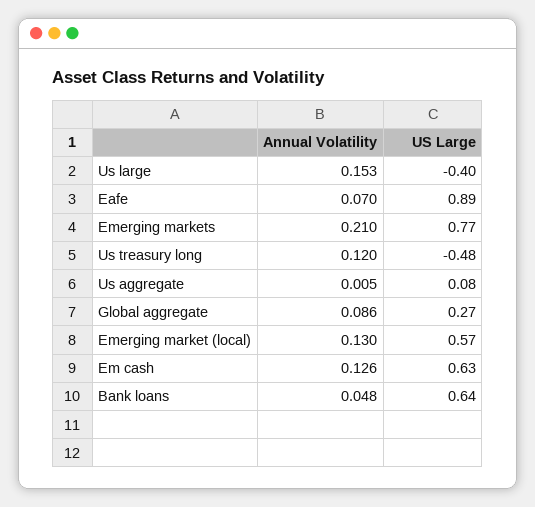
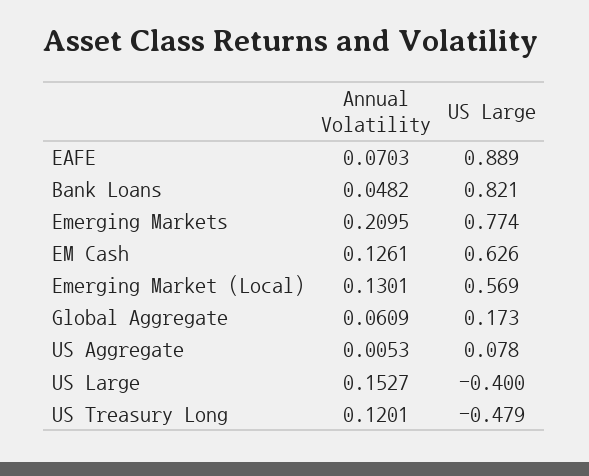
Annual Volatility, Global aggregate: 0.086 -> 0.0609
US Large, Global aggregate: 0.27 -> 0.173
US Large, Bank loans: 0.64 -> 0.821

